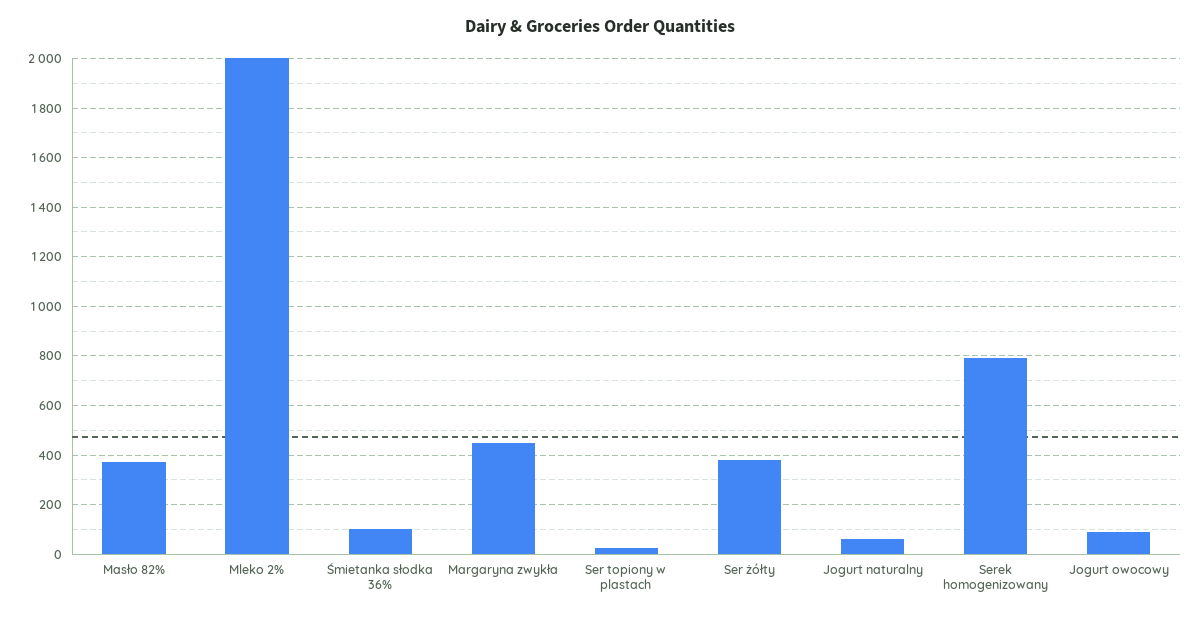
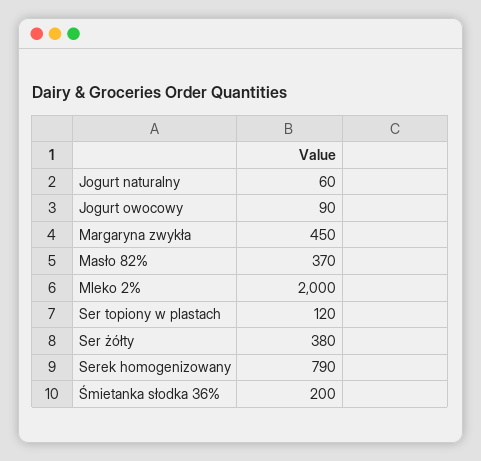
Śmietanka słodka 36%: 100 -> 200
Ser topiony w plastach: 25 -> 120

